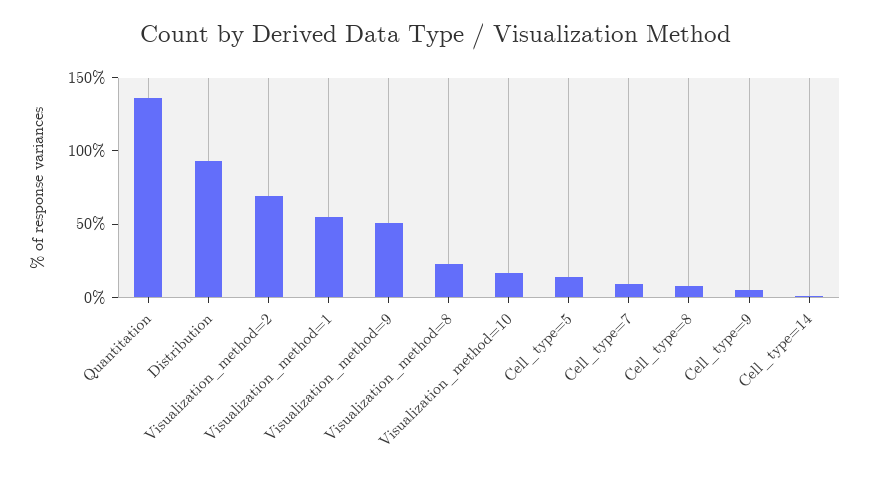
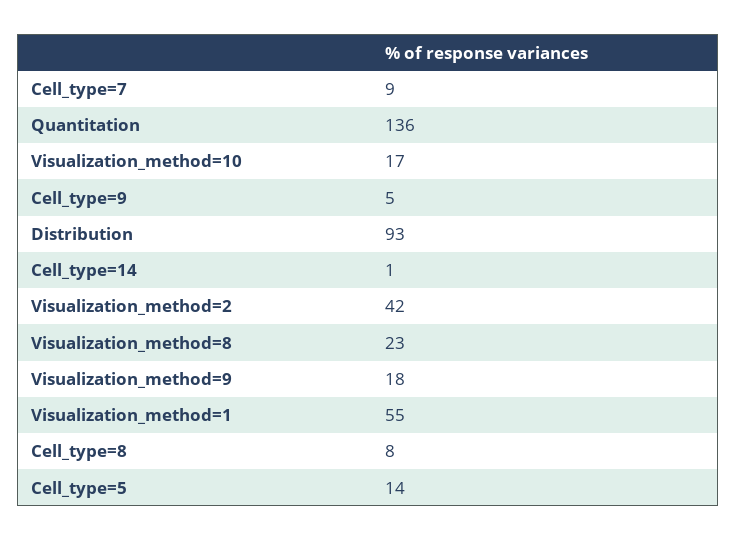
Visualization_method=2: 70 -> 42
Visualization_method=9: 50 -> 18

